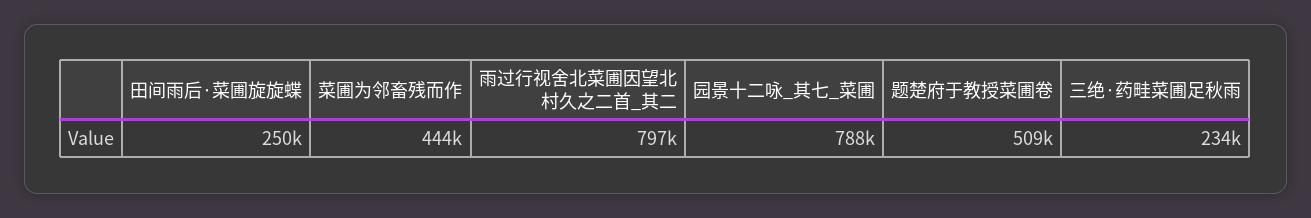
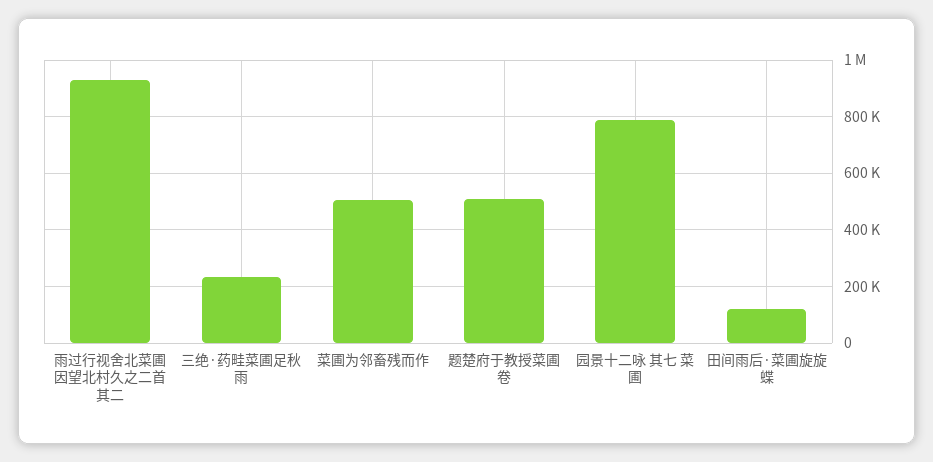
田间雨后·菜圃旋旋蝶: 250000 -> 125000
菜圃为邻畜残而作: 444000 -> 500000
雨过行视舍北菜圃因望北村久之二首_其二: 797000 -> 925000

